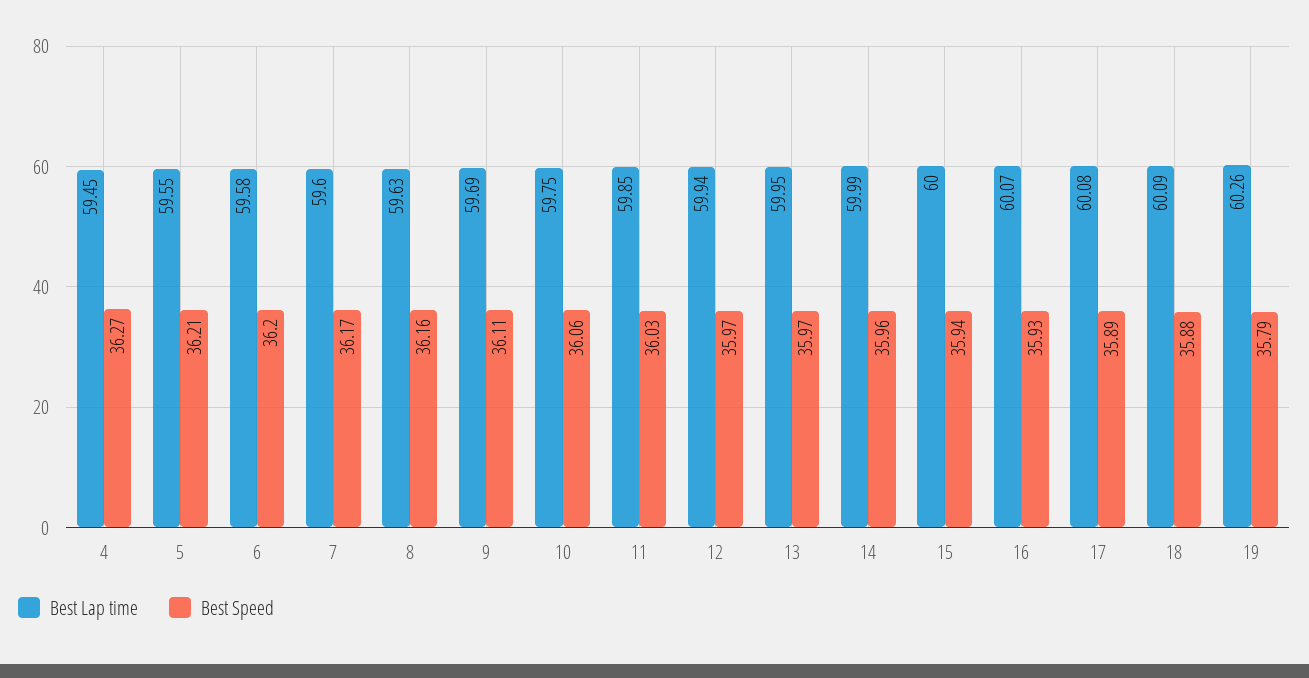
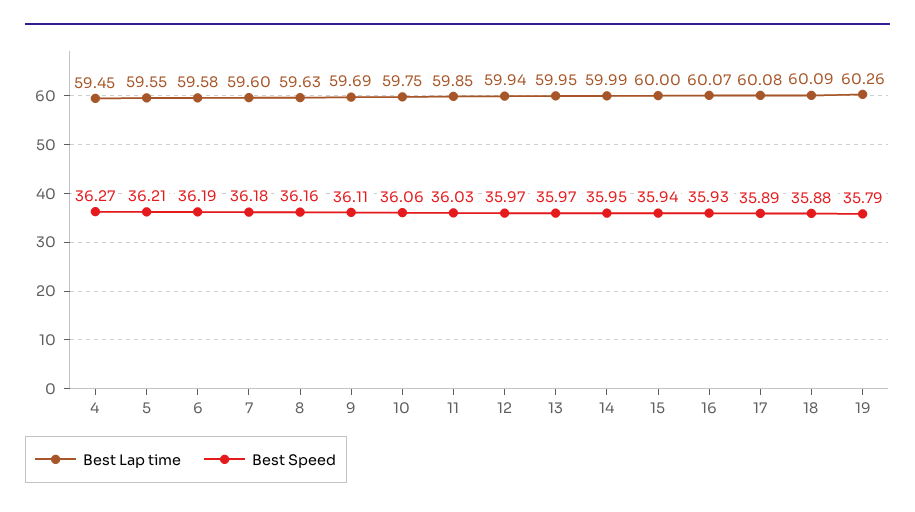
Best Speed, 6: 36.2 -> 36.19
Best Speed, 7: 36.17 -> 36.18
Best Speed, 14: 35.96 -> 35.95

